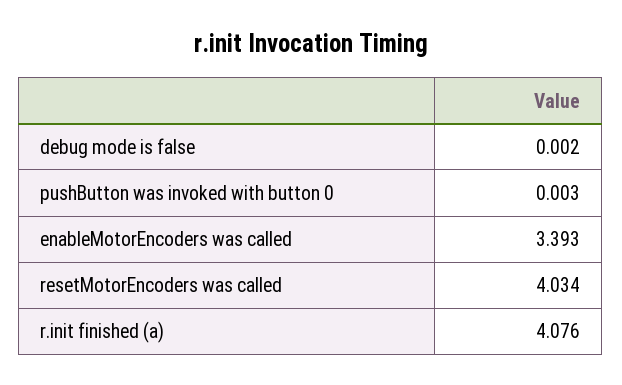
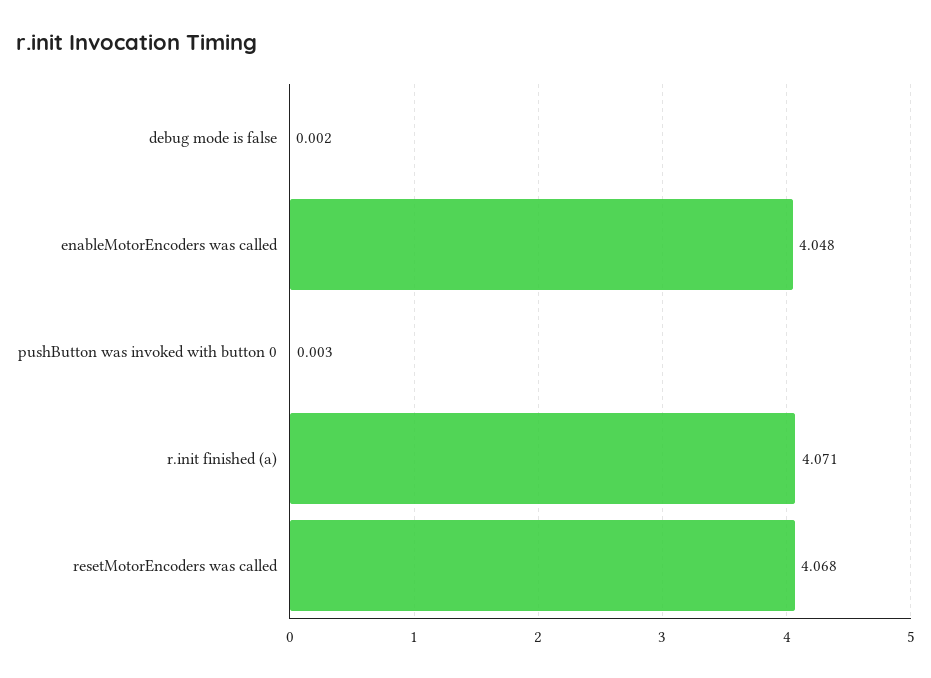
enableMotorEncoders was called: 3.393 -> 4.048
resetMotorEncoders was called: 4.034 -> 4.068
r.init finished (a): 4.076 -> 4.071

